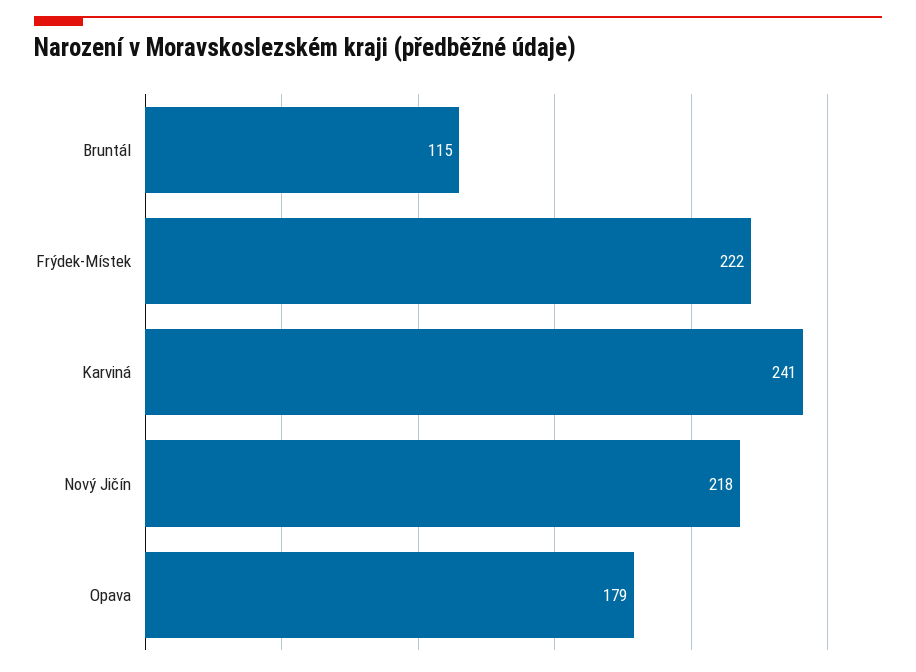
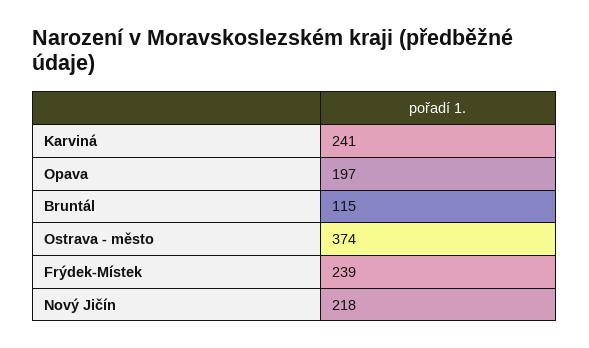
Frýdek-Místek: 222 -> 239
Opava: 179 -> 197
Ostrava - město: none -> 374

